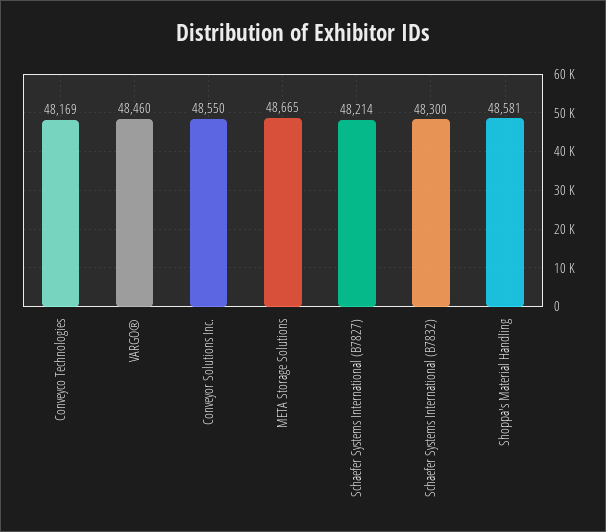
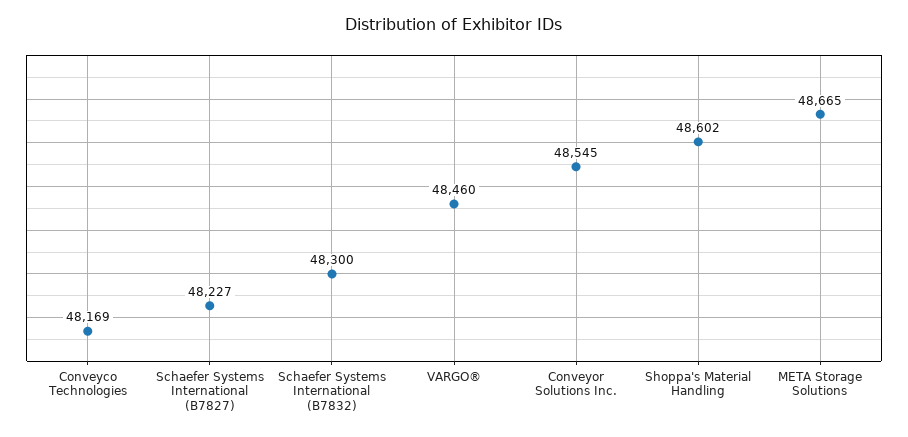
Conveyor Solutions Inc.: 48550 -> 48545
Schaefer Systems International (B7827): 48214 -> 48227
Shoppa's Material Handling: 48581 -> 48602

